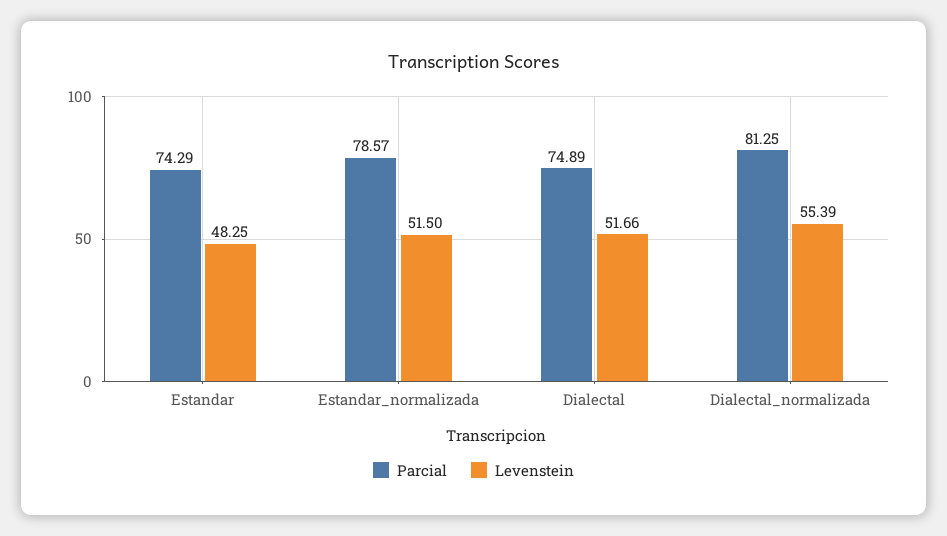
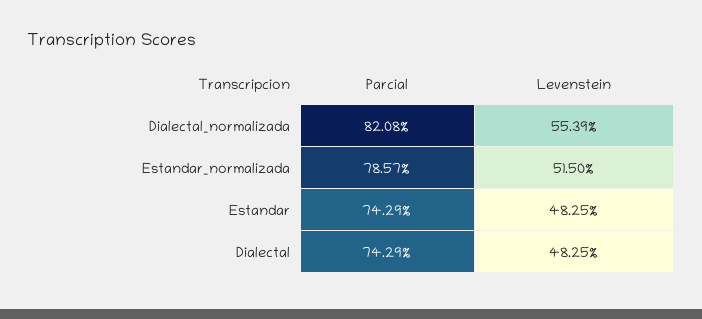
Parcial, Dialectal: 74.89 -> 74.29
Levenstein, Dialectal: 51.66 -> 48.25
Parcial, Dialectal_normalizada: 81.25 -> 82.08

